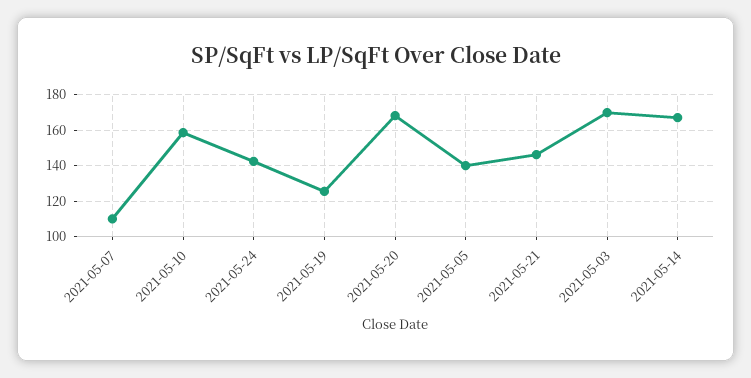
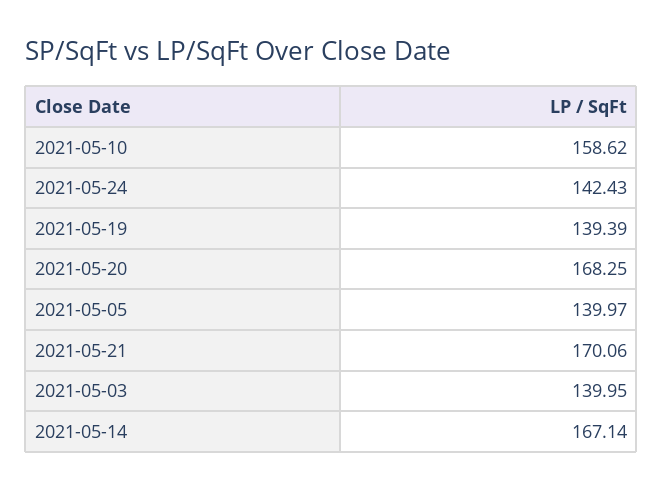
2021-05-07: 110 -> none
2021-05-19: 125 -> 139.39
2021-05-21: 145 -> 170.06
2021-05-03: 170 -> 139.95

